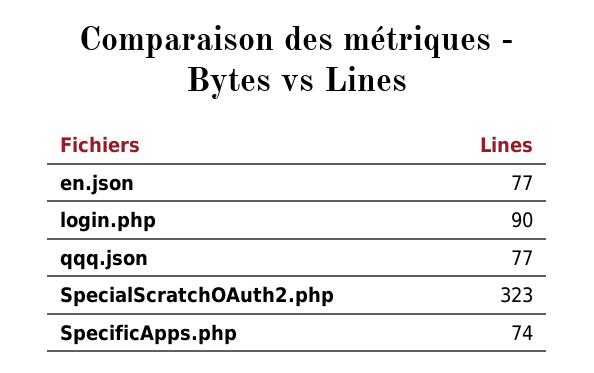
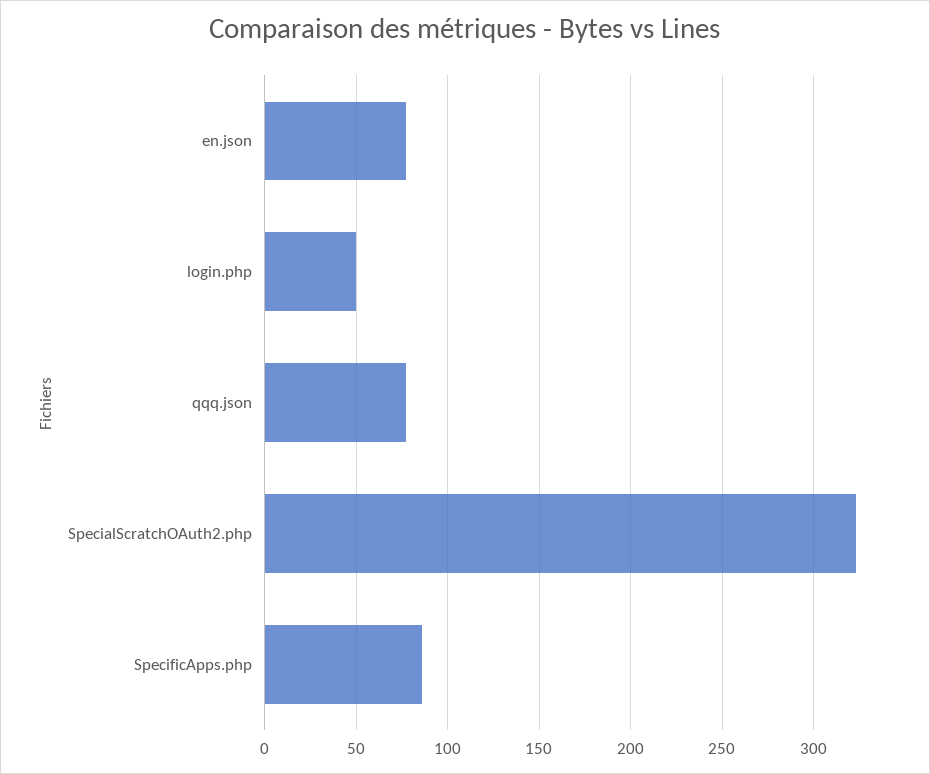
login.php: 90 -> 50
SpecificApps.php: 74 -> 85

